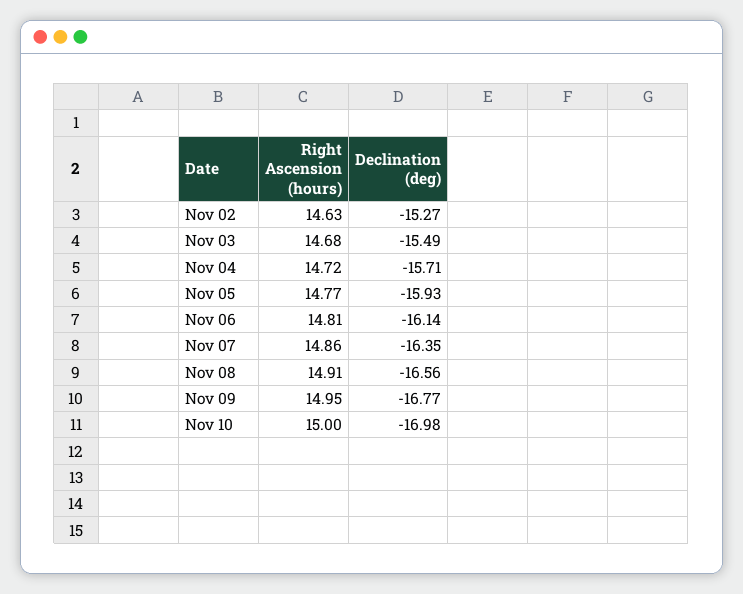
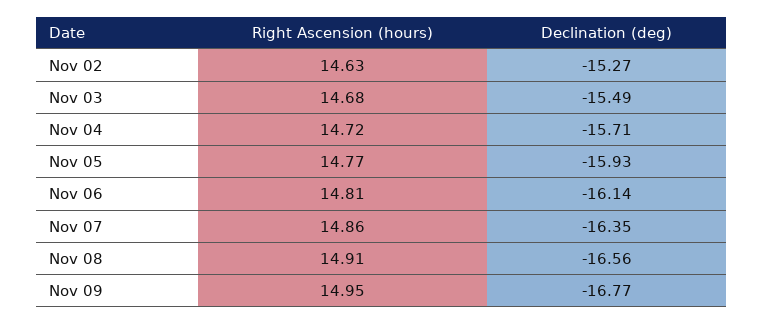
Right Ascension (hours), Nov 10: 15 -> none
Declination (deg), Nov 10: -16.98 -> none

